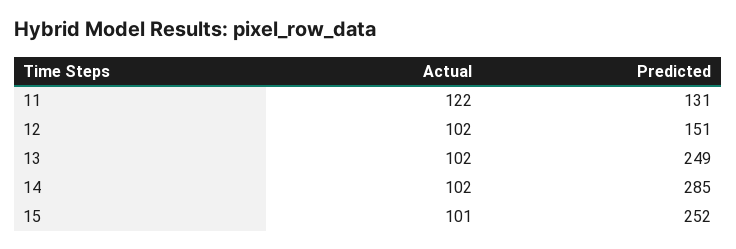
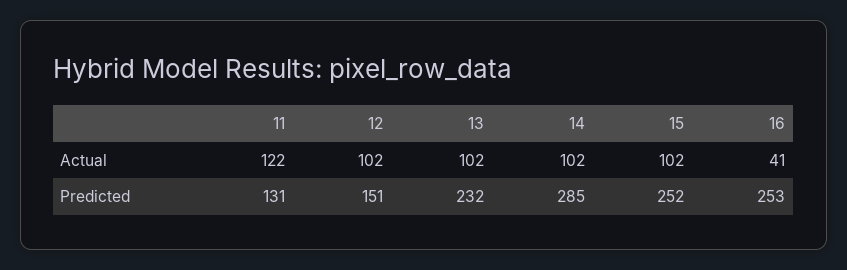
Predicted, 13: 249 -> 232
Actual, 15: 101 -> 102
Actual, 16: none -> 41
Predicted, 16: none -> 253

